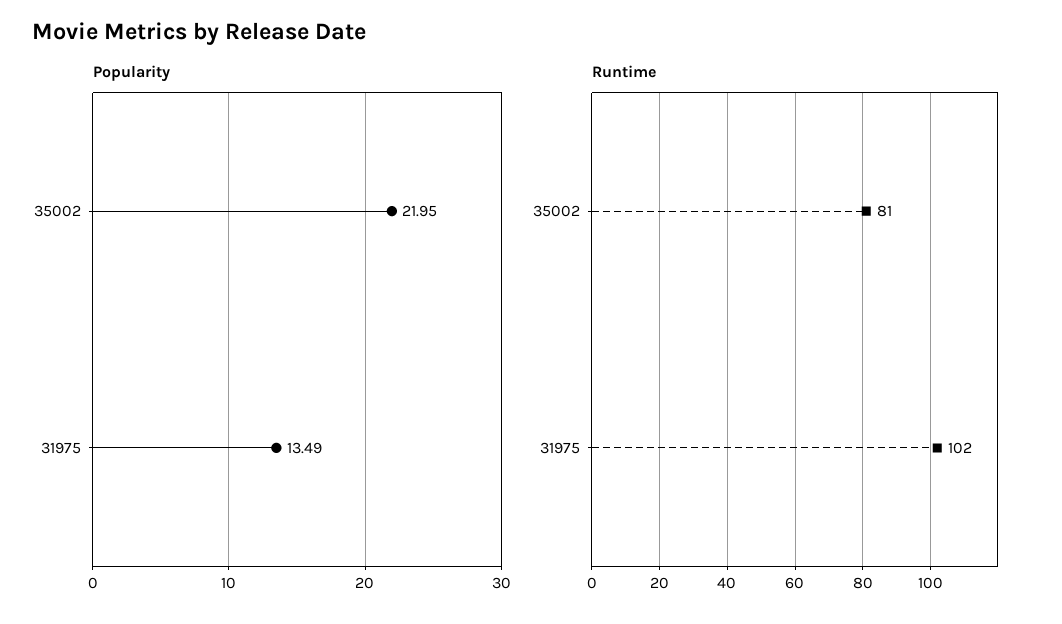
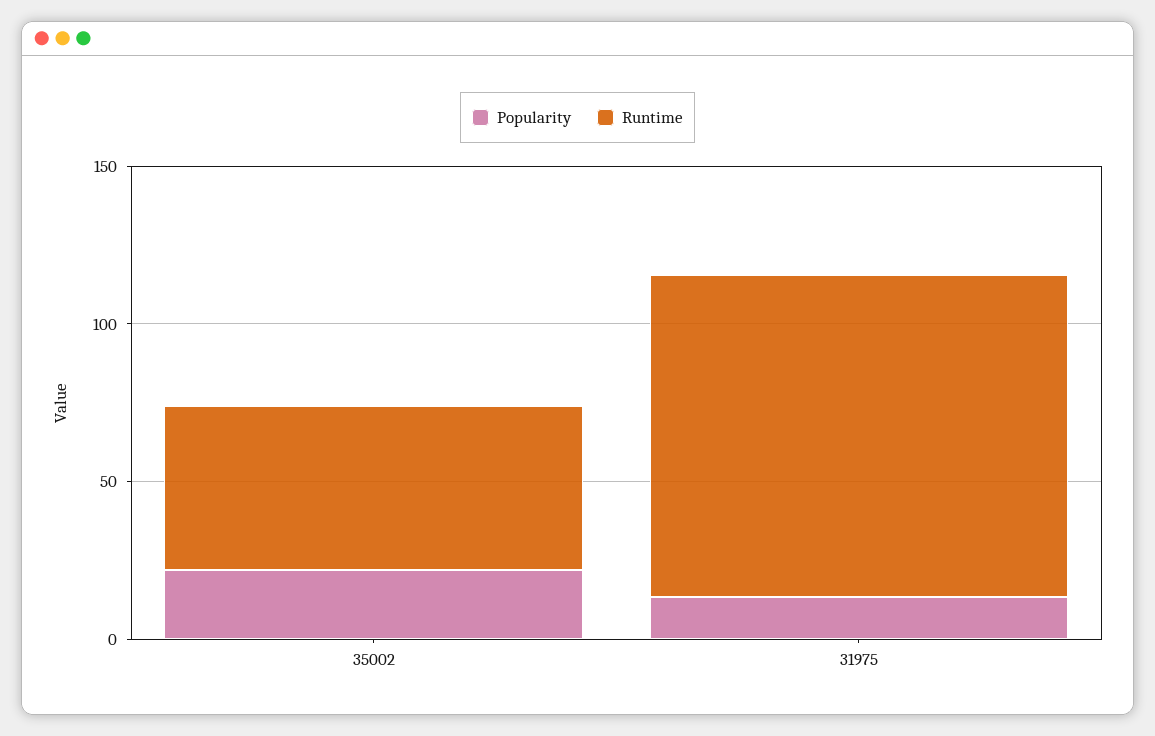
Runtime, 35002: 81 -> 50

